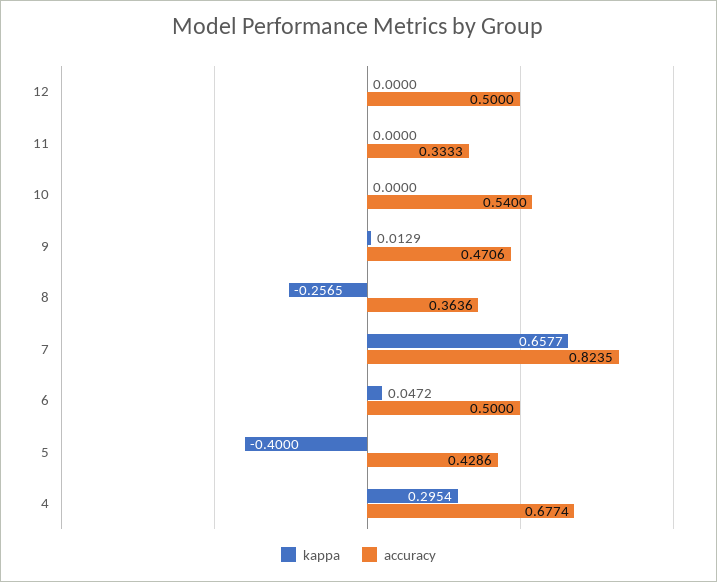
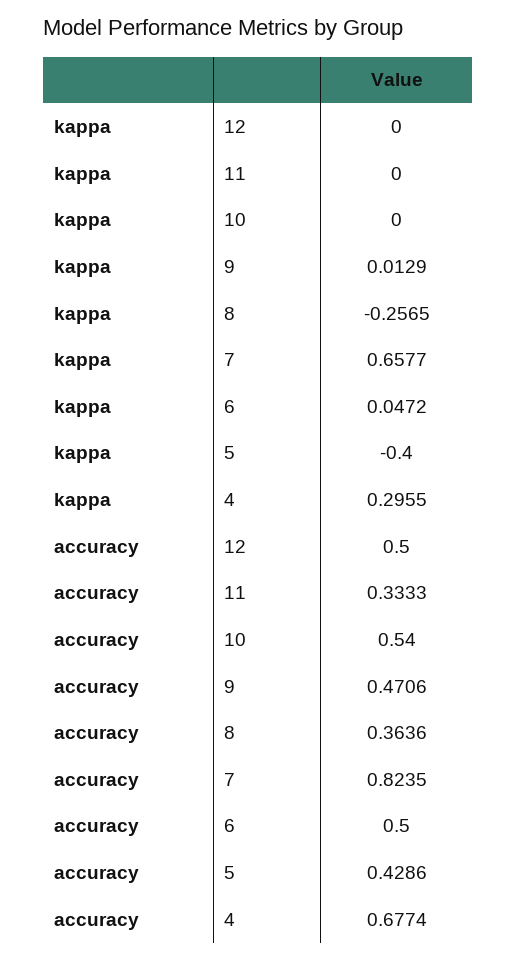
kappa, 4: 0.2954 -> 0.2955

